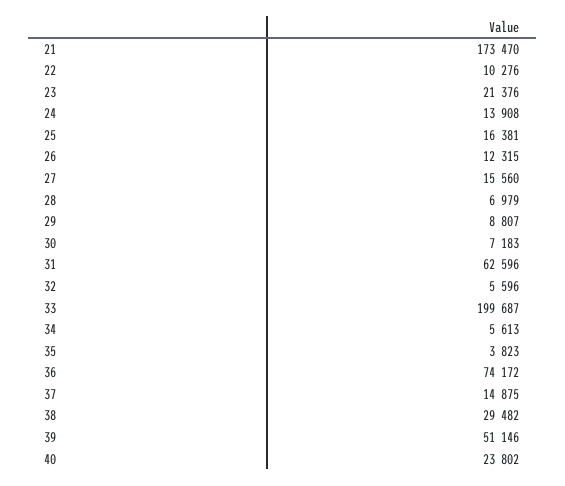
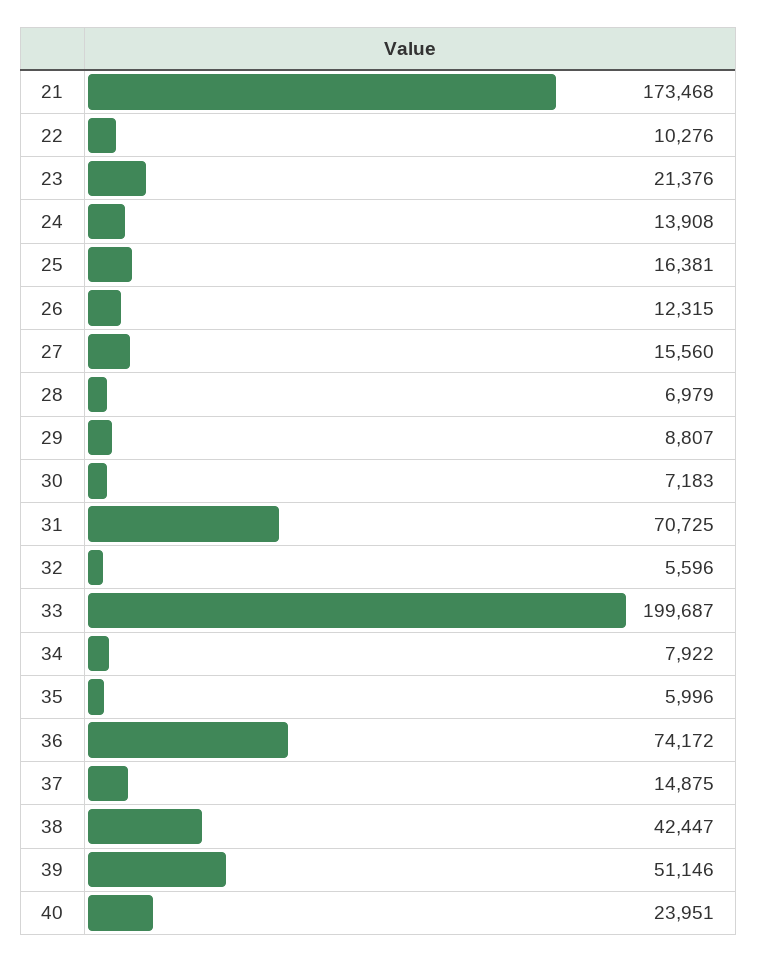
21: 173470 -> 173468
31: 62596 -> 70725
34: 5613 -> 7922
35: 3823 -> 5996
38: 29482 -> 42447
40: 23802 -> 23951

